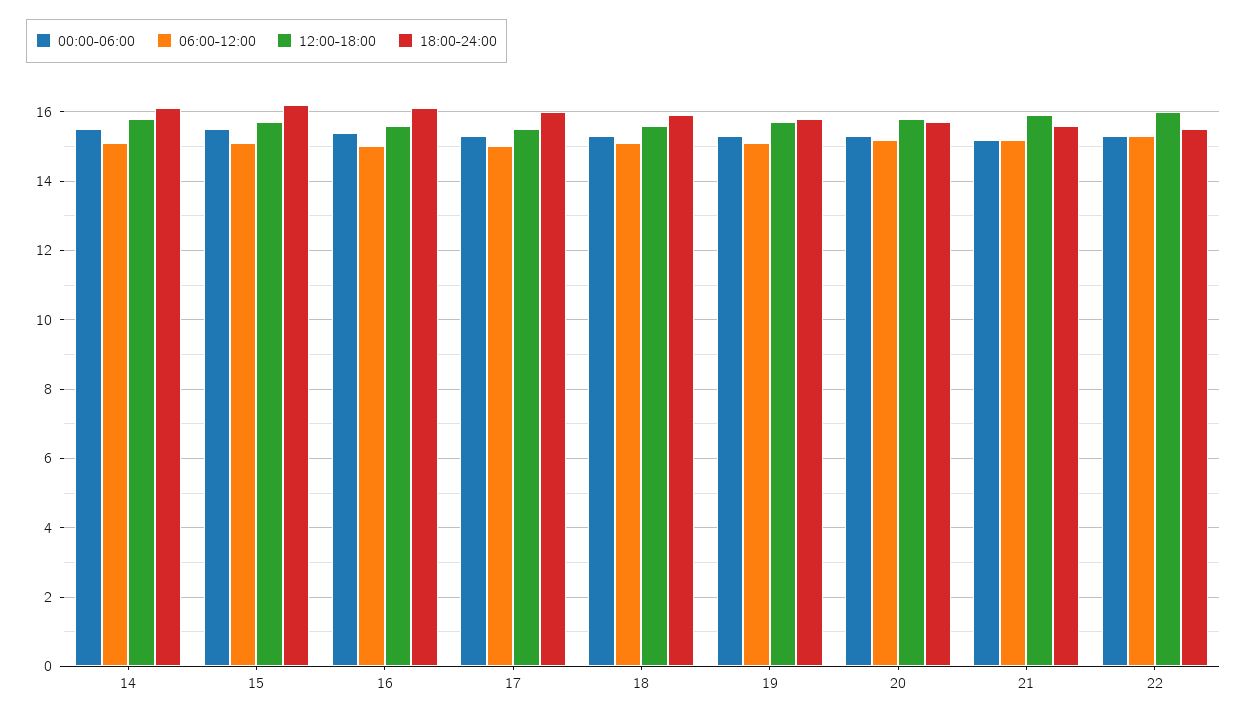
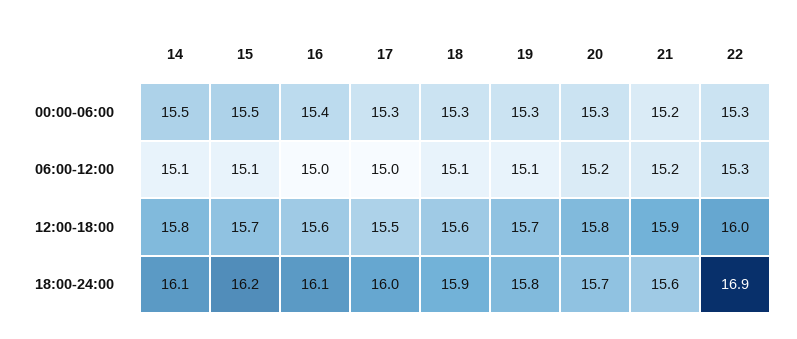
18:00-24:00, 22: 15.5 -> 16.9

